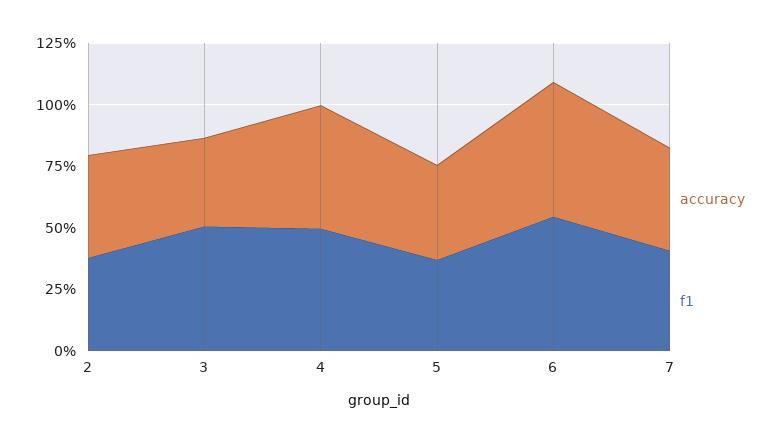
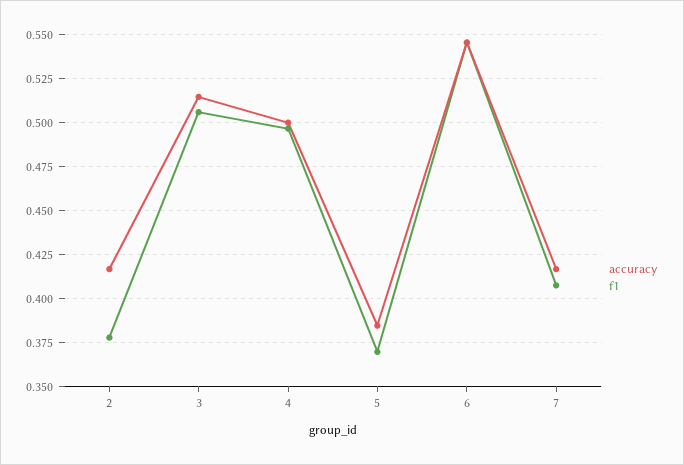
accuracy, 3: 0.35 -> 0.515

